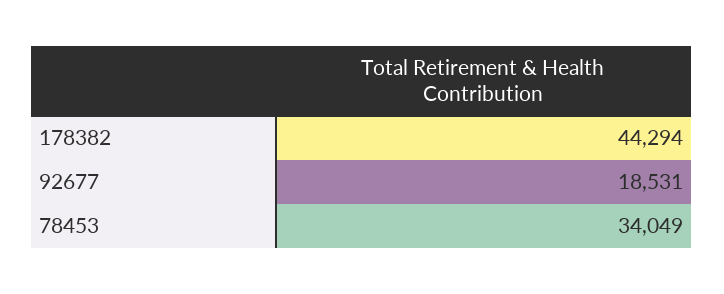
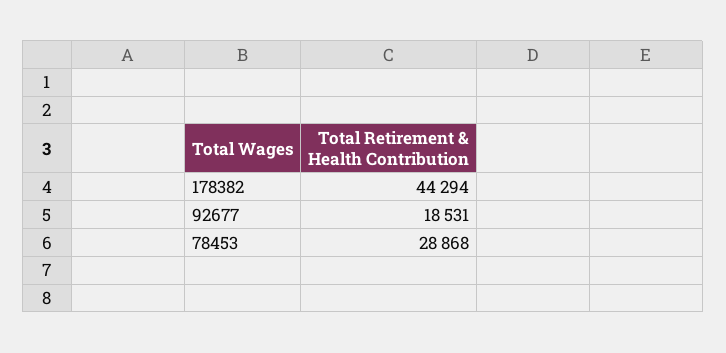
78453: 34049 -> 28868

